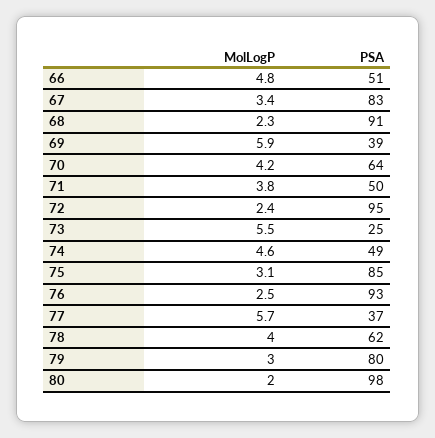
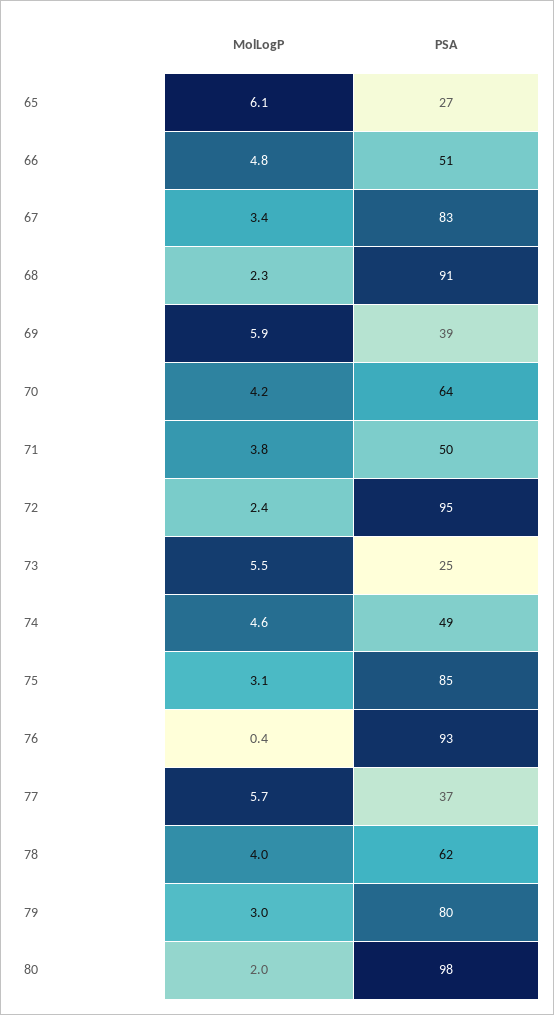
MolLogP, 76: 2.5 -> 0.4
MolLogP, 65: none -> 6.1
PSA, 65: none -> 27

